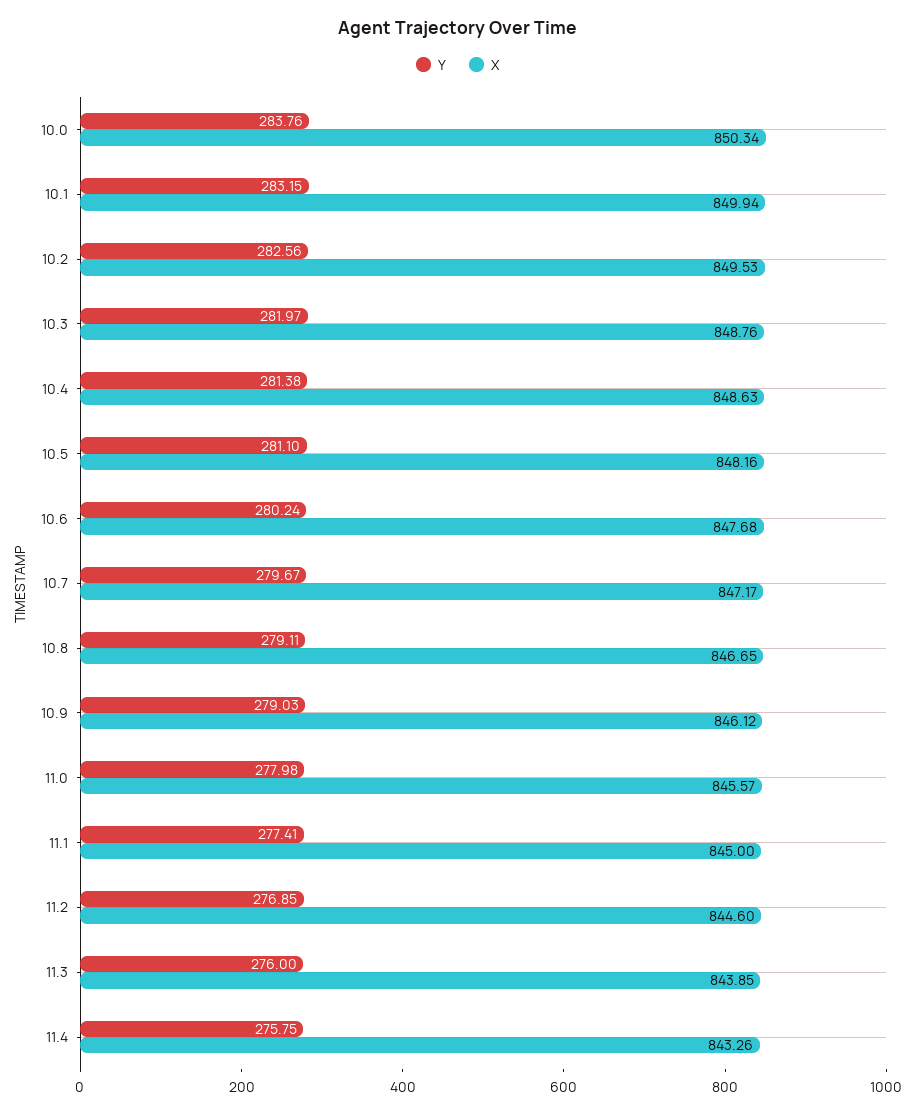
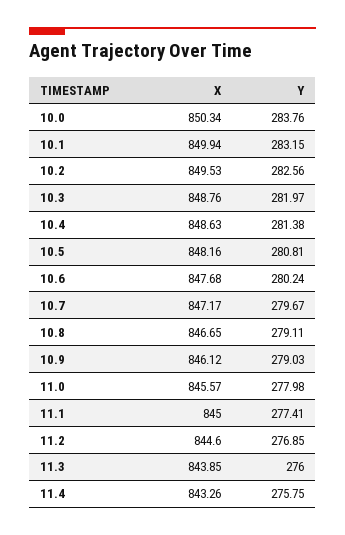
Y, 10.5: 281.1 -> 280.81

